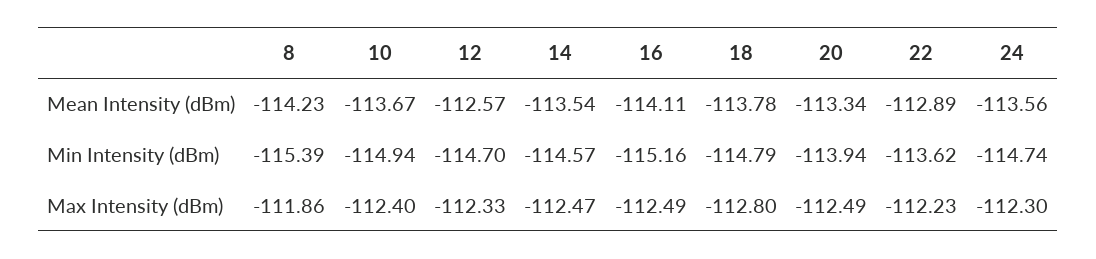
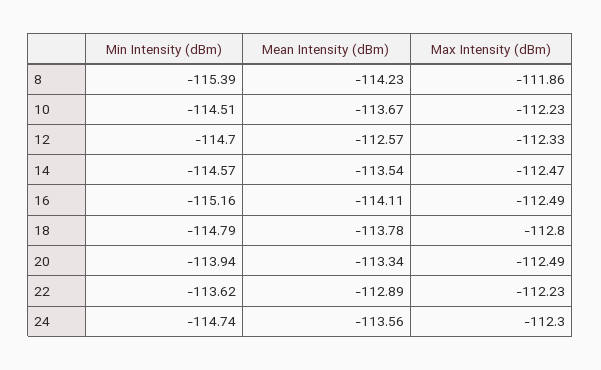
10, Min Intensity (dBm): -114.94 -> -114.51
10, Max Intensity (dBm): -112.4 -> -112.23

